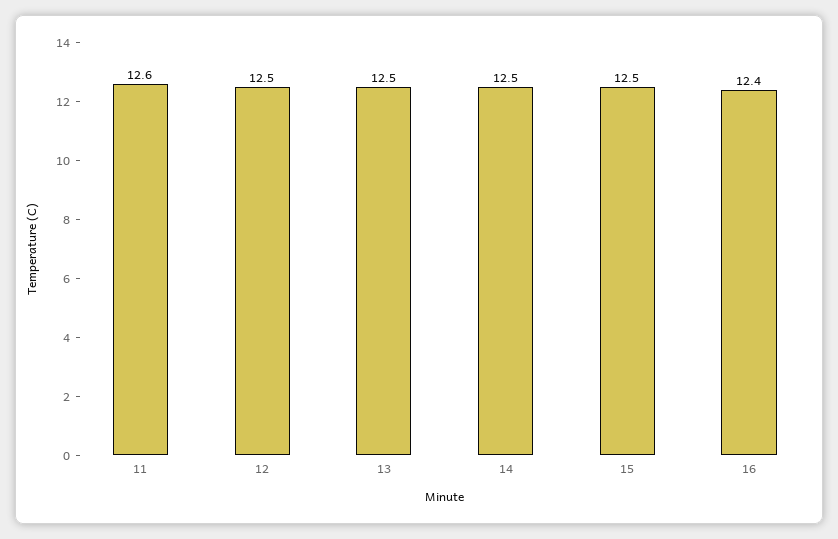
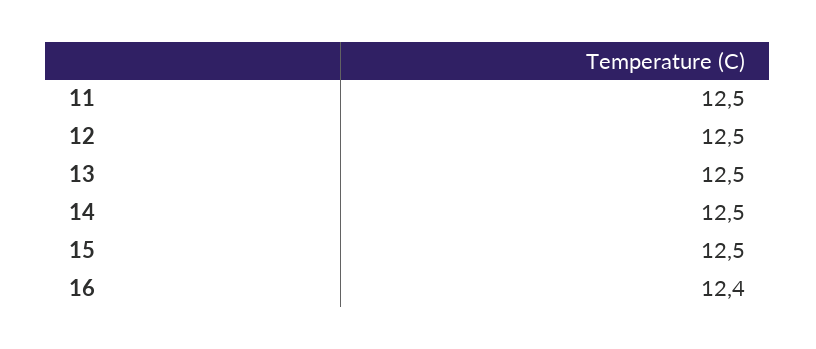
11: 12.6 -> 12.5

